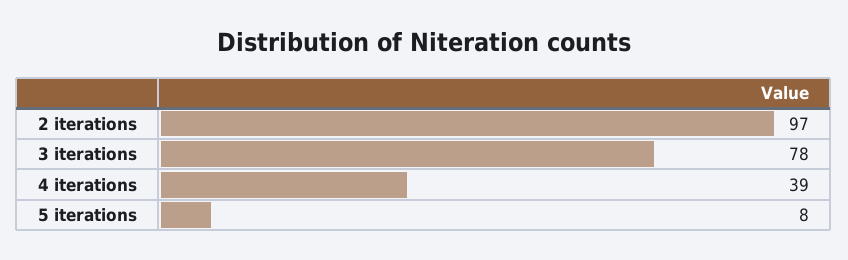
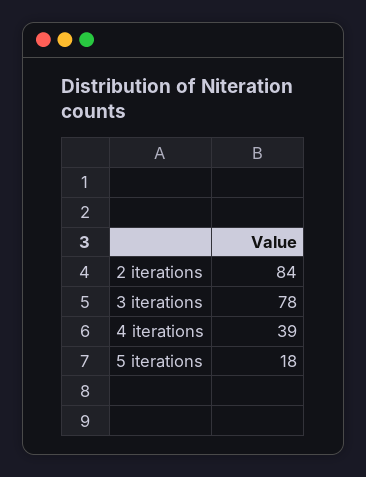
2 iterations: 97 -> 84
5 iterations: 8 -> 18

